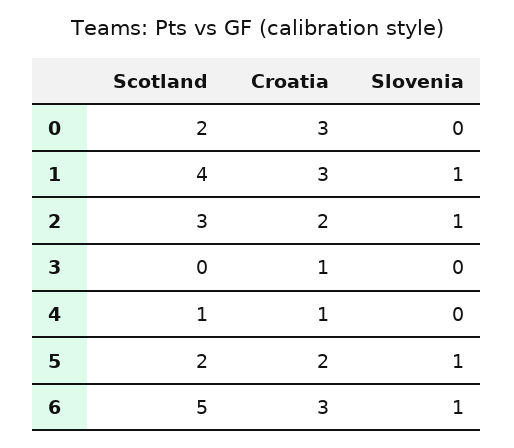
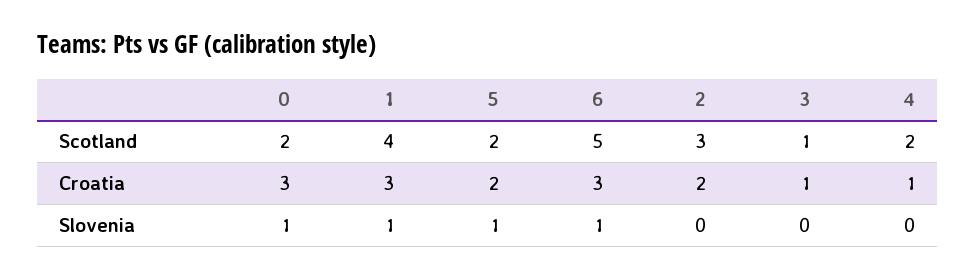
Slovenia, 0: 0 -> 1
Slovenia, 2: 1 -> 0
Scotland, 3: 0 -> 1
Scotland, 4: 1 -> 2

